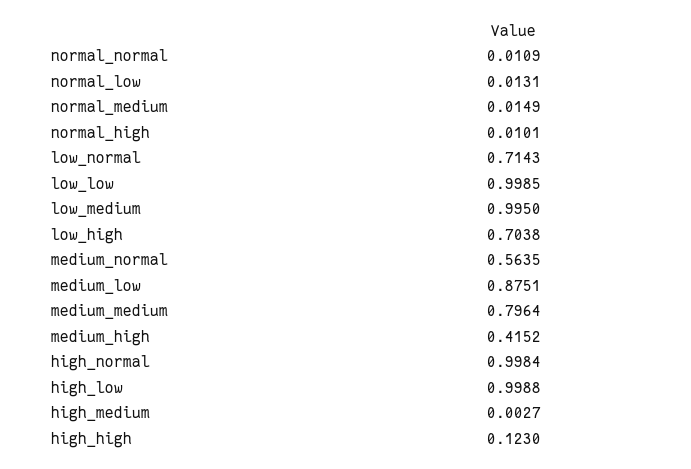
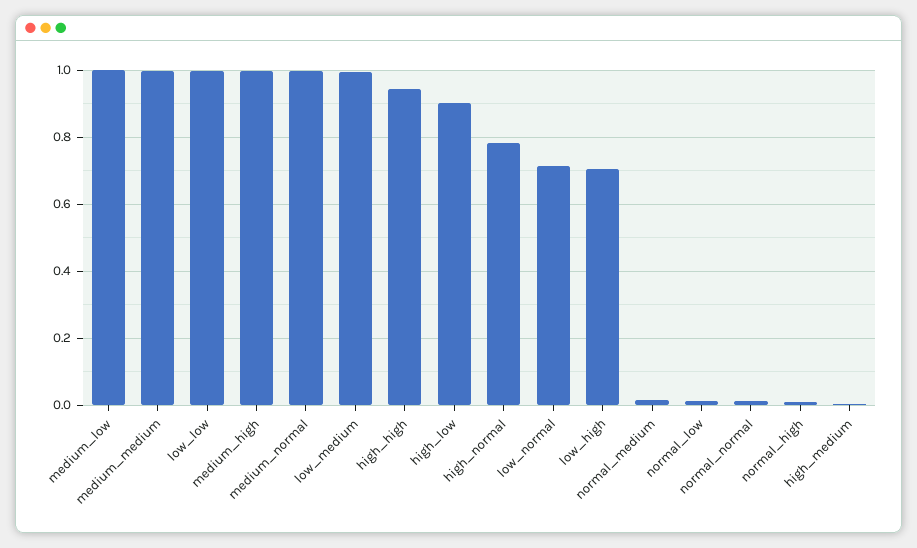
medium_normal: 0.5635 -> 1
medium_low: 0.8751 -> 1
medium_medium: 0.7964 -> 1
medium_high: 0.4152 -> 1
high_normal: 0.9984 -> 0.78
high_low: 0.9988 -> 0.9
high_high: 0.123 -> 0.94

